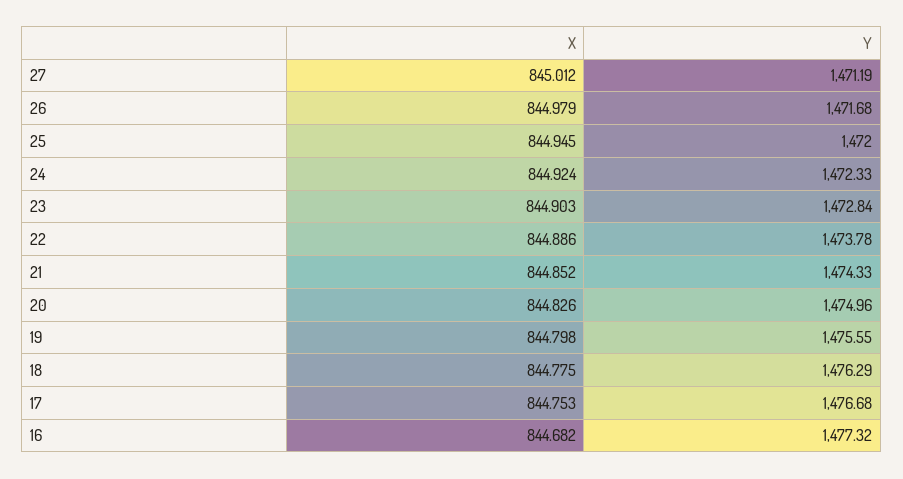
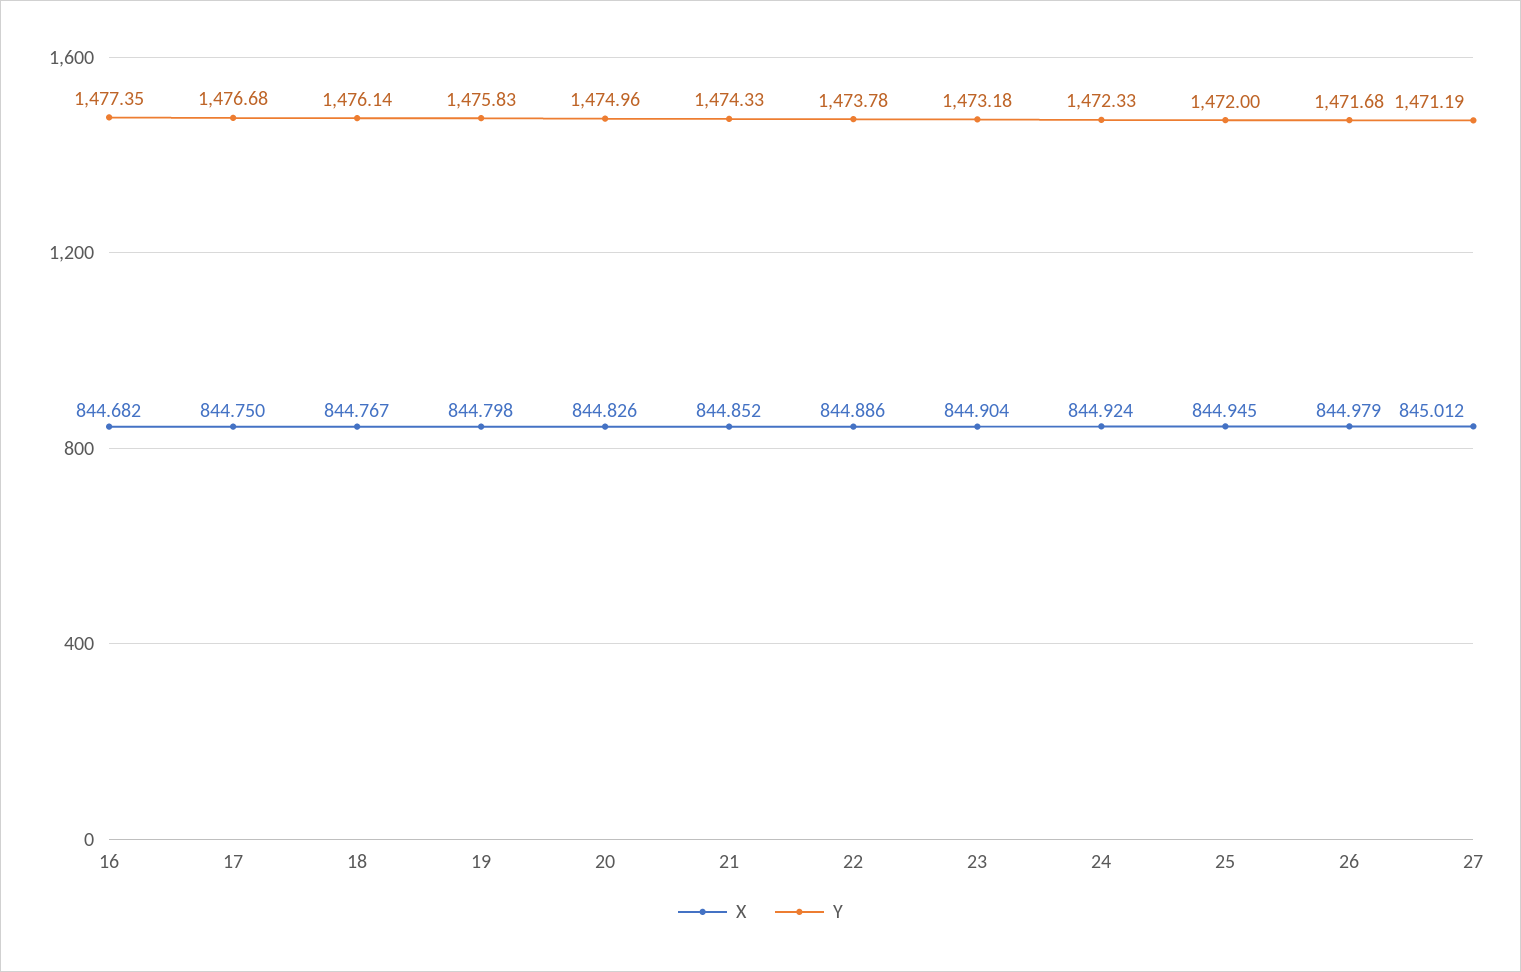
X, 23: 844.903 -> 844.904
Y, 23: 1472.84 -> 1473.18
Y, 19: 1475.55 -> 1475.83
X, 18: 844.775 -> 844.767
Y, 18: 1476.29 -> 1476.14
X, 17: 844.753 -> 844.75
Y, 16: 1477.32 -> 1477.35

